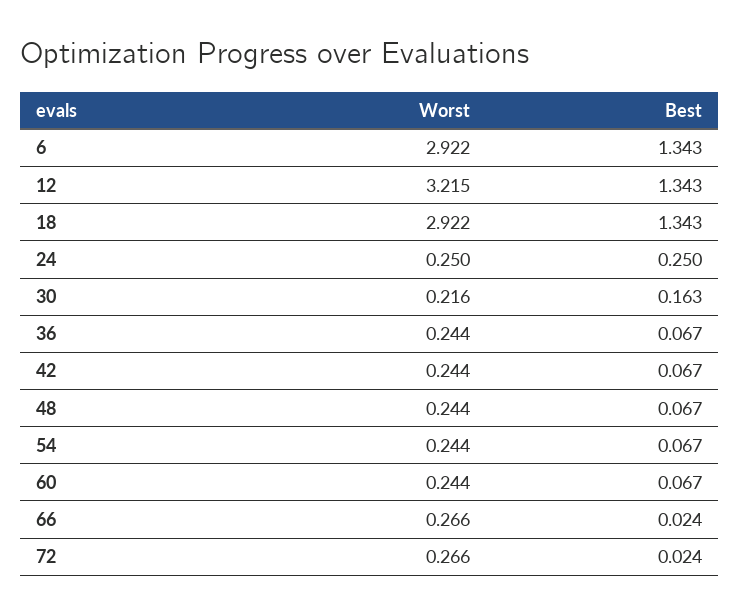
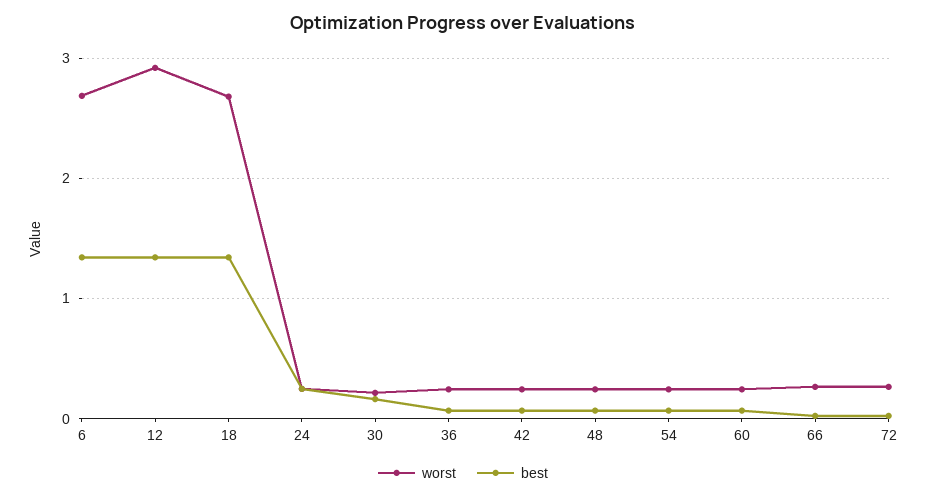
Worst, 6: 2.922 -> 2.7
Worst, 12: 3.215 -> 2.9
Worst, 18: 2.922 -> 2.7

